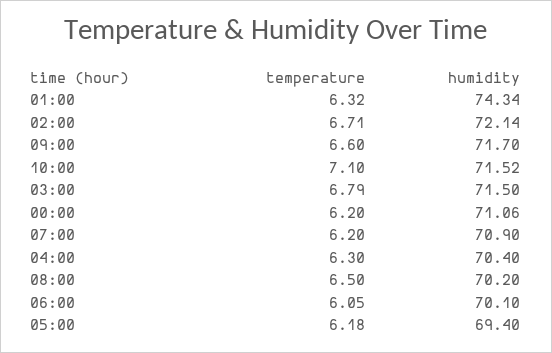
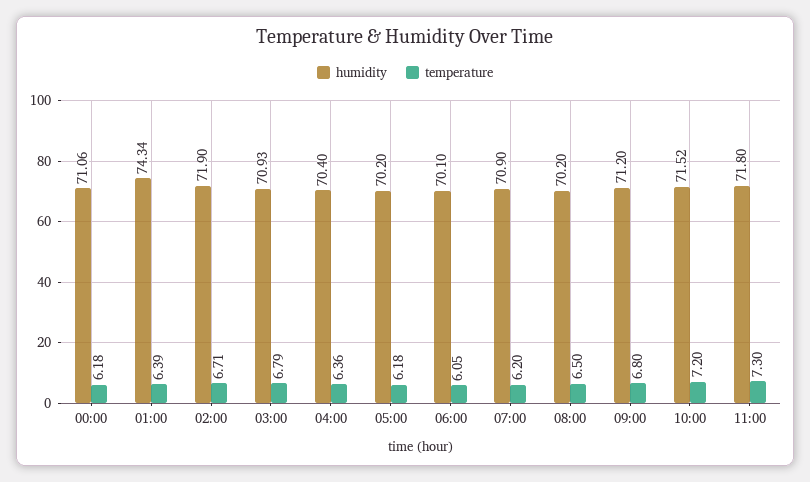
temperature, 01:00: 6.32 -> 6.39
humidity, 02:00: 72.14 -> 71.9
temperature, 09:00: 6.6 -> 6.8
humidity, 09:00: 71.7 -> 71.2
temperature, 10:00: 7.1 -> 7.2
humidity, 03:00: 71.5 -> 70.93
temperature, 00:00: 6.2 -> 6.18
temperature, 04:00: 6.3 -> 6.36
humidity, 05:00: 69.4 -> 70.2
humidity, 11:00: none -> 71.8
temperature, 11:00: none -> 7.3

